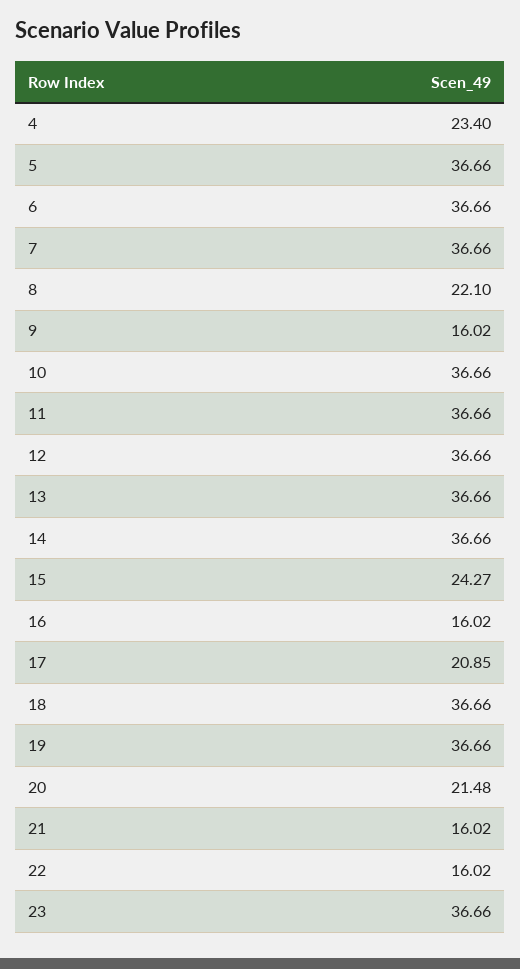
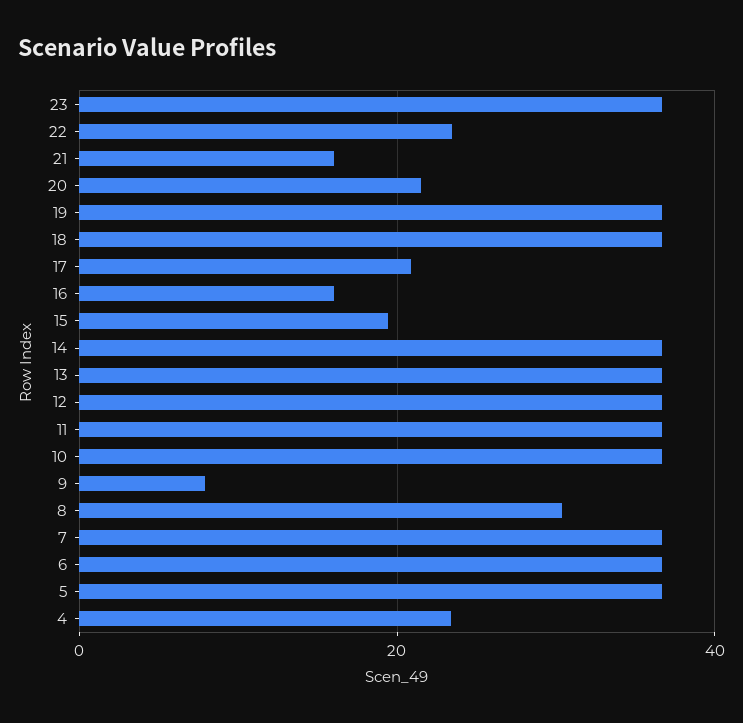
8: 22.1 -> 30
9: 16.02 -> 8
15: 24.27 -> 20
22: 16.02 -> 24

